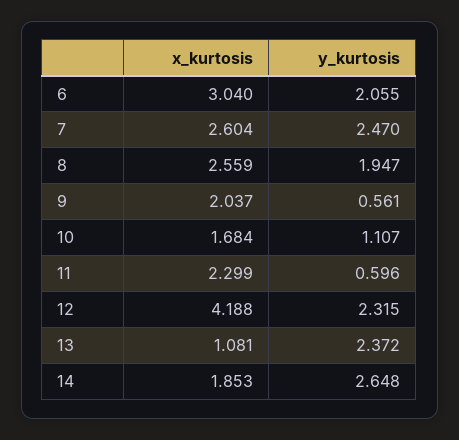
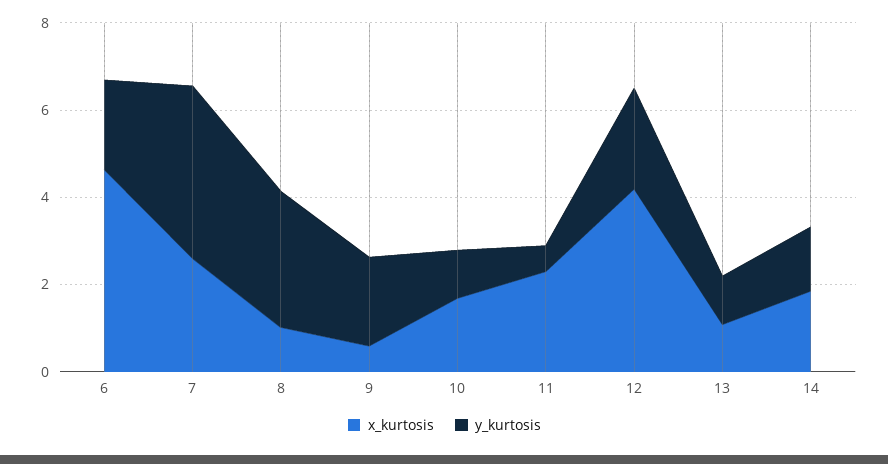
x_kurtosis, 6: 3.04 -> 4.5
y_kurtosis, 7: 2.47 -> 4
x_kurtosis, 8: 2.559 -> 1
y_kurtosis, 8: 1.947 -> 3
x_kurtosis, 9: 2.037 -> 0.5
y_kurtosis, 9: 0.561 -> 2
y_kurtosis, 13: 2.372 -> 1
y_kurtosis, 14: 2.648 -> 1.5

